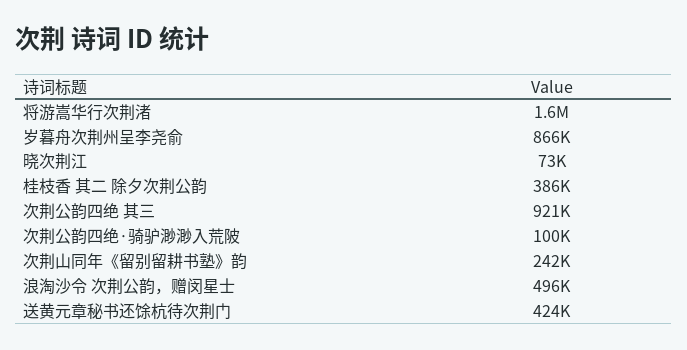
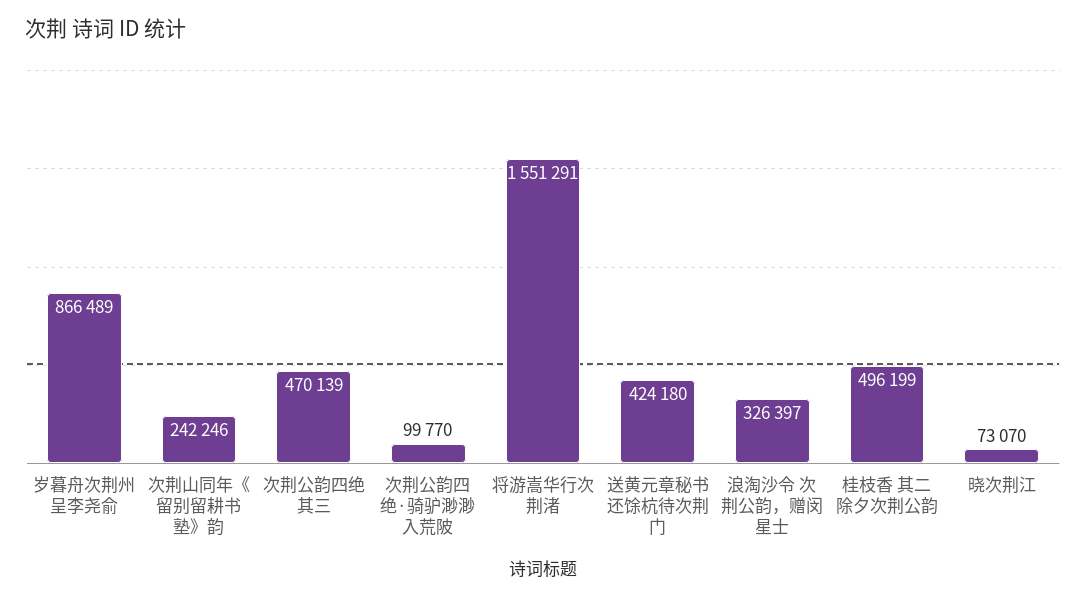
桂枝香 其二 除夕次荆公韵: 386000 -> 496199
次荆公韵四绝 其三: 921000 -> 470139
浪淘沙令 次荆公韵，赠闵星士: 496000 -> 326397

